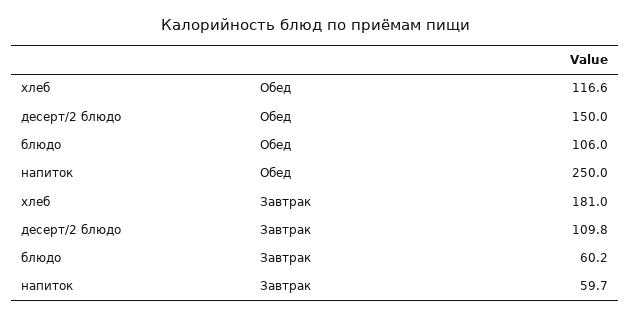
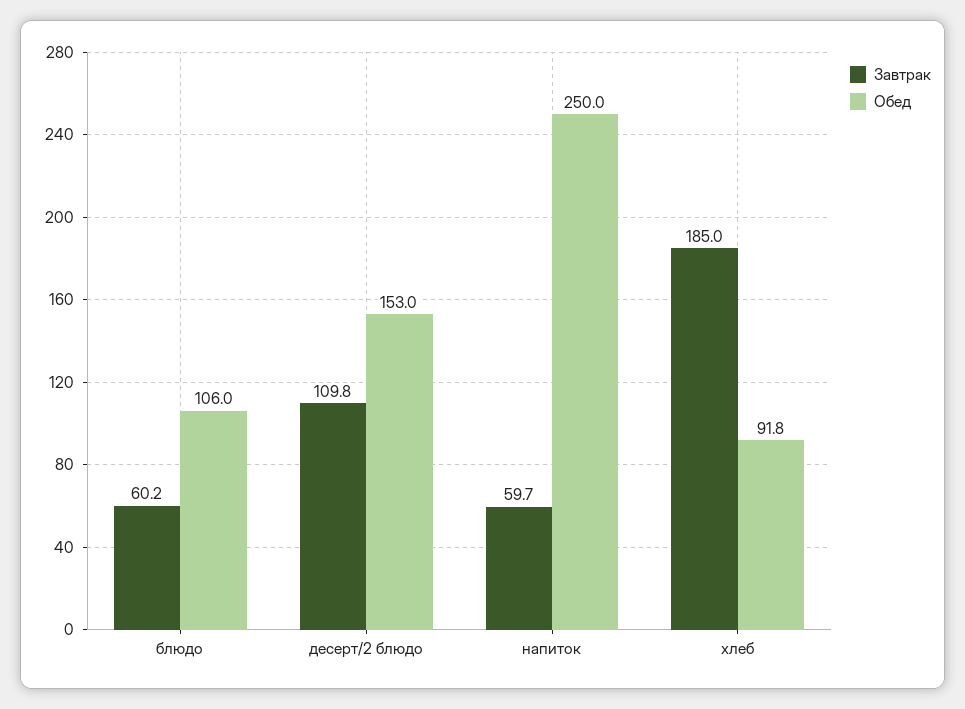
Обед, хлеб: 116.6 -> 91.8
Обед, десерт/2 блюдо: 150 -> 153
Завтрак, хлеб: 181 -> 185

